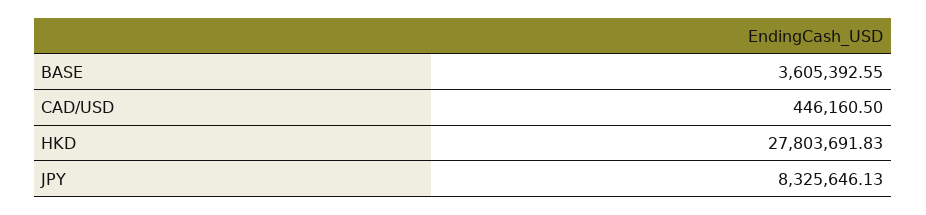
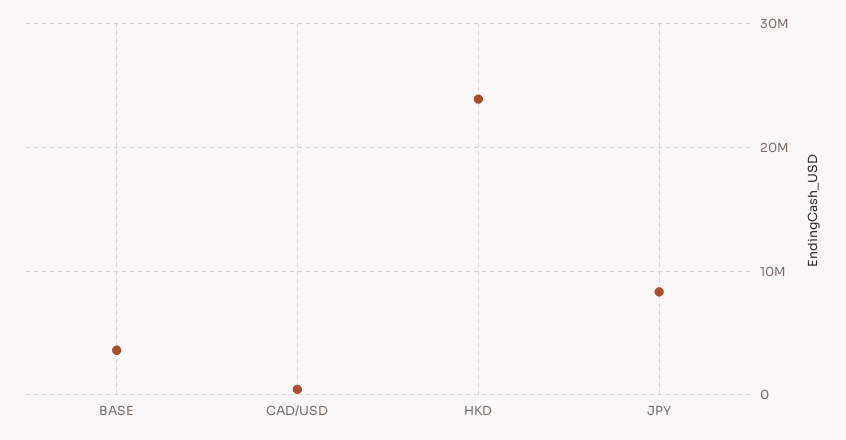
HKD: 27803691.83 -> 24000000

